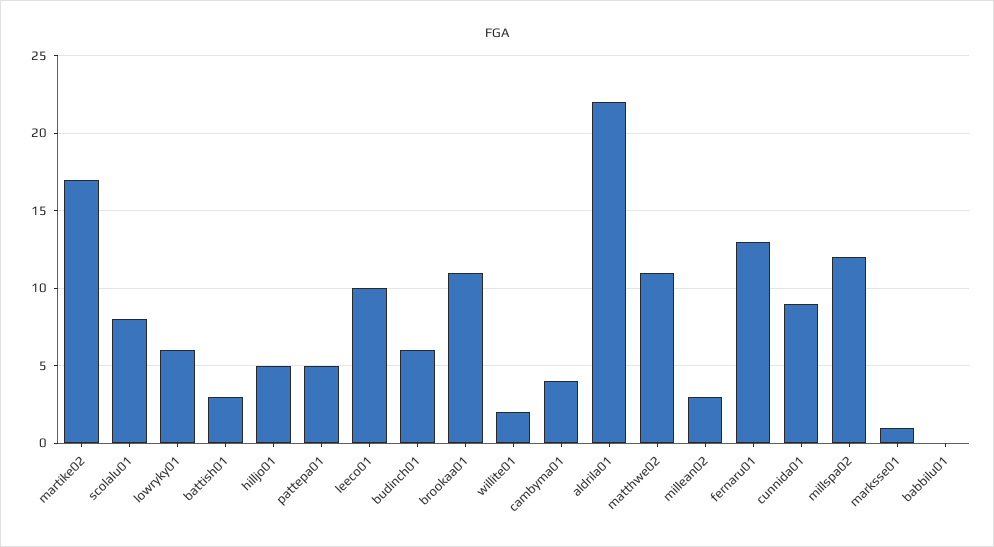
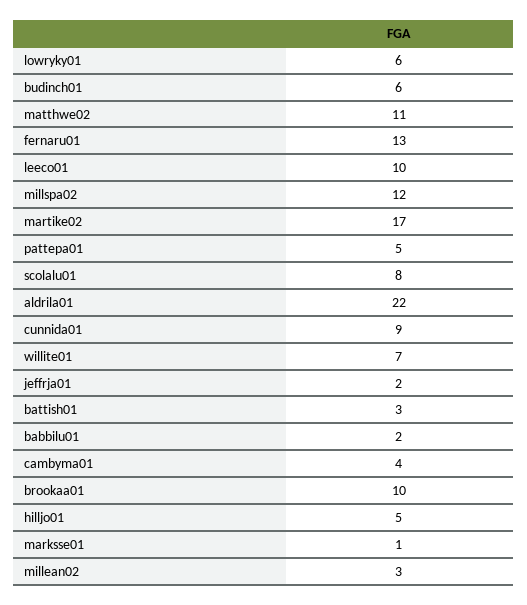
brookaa01: 11 -> 10
willite01: 2 -> 7
babbilu01: 0 -> 2
jeffrja01: none -> 2

